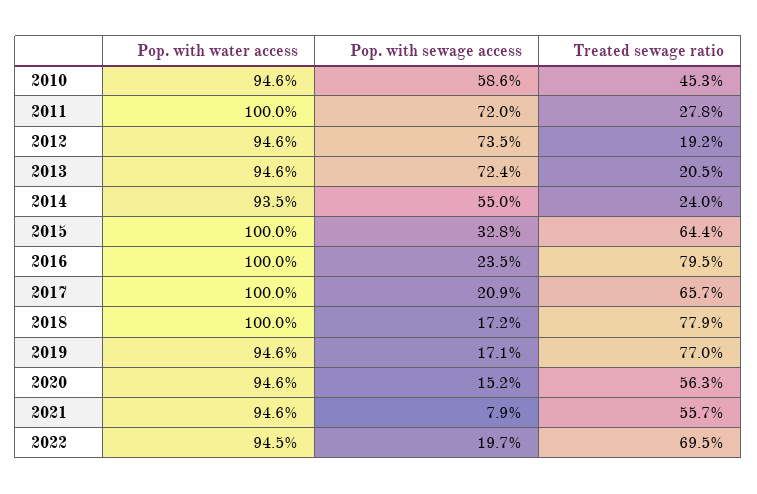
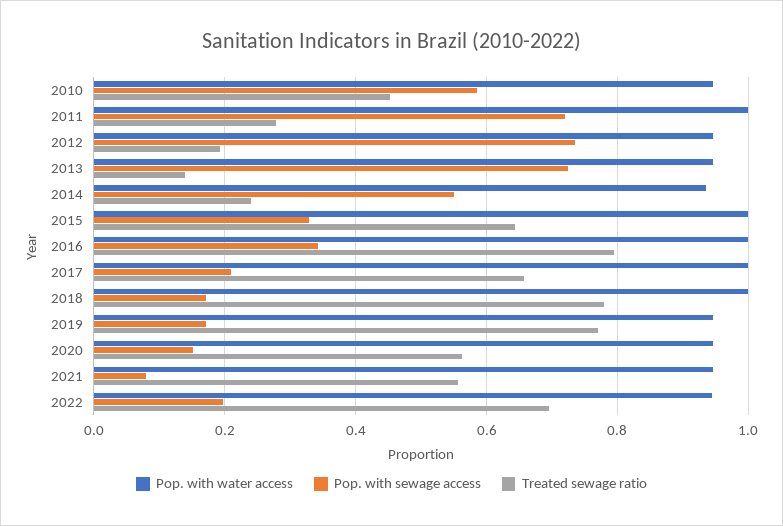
Treated sewage ratio, 2013: 0.205 -> 0.14
Pop. with sewage access, 2016: 0.235 -> 0.34

